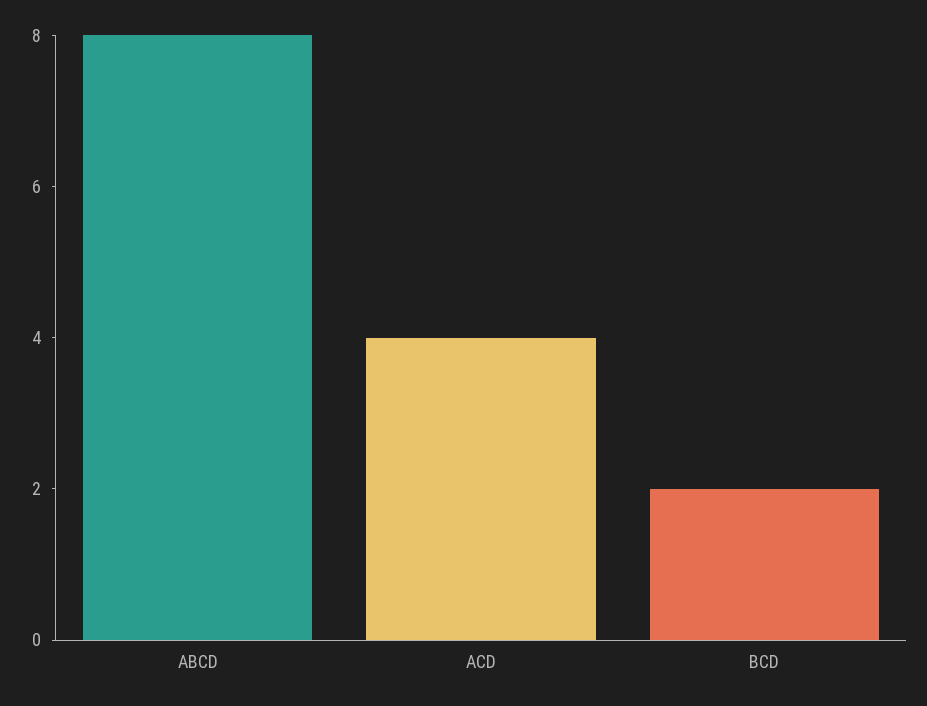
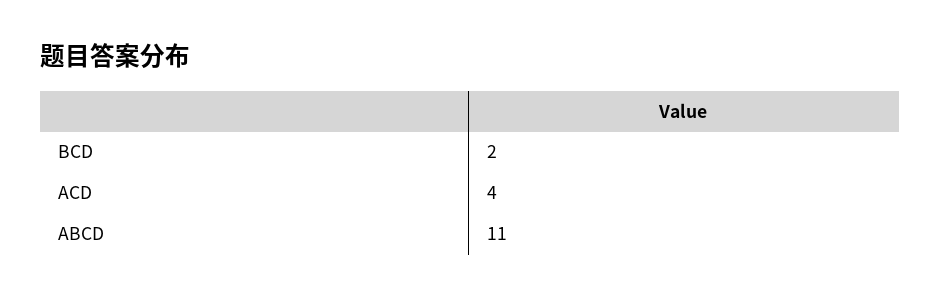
ABCD: 8 -> 11

